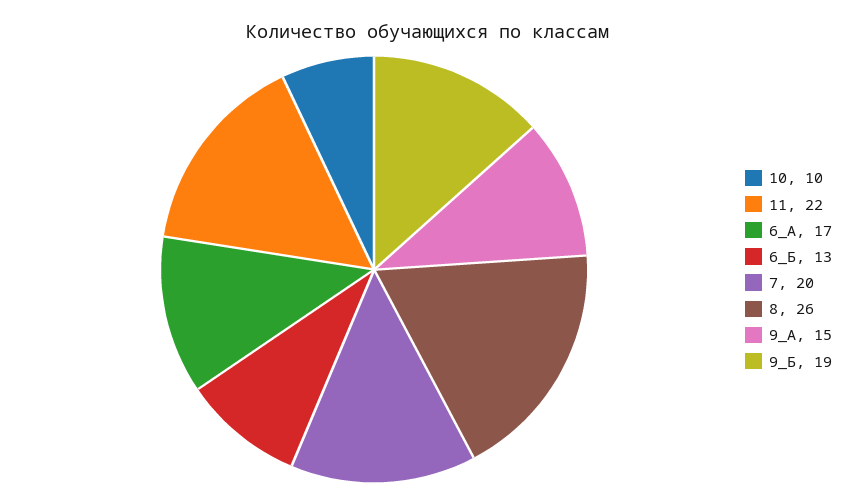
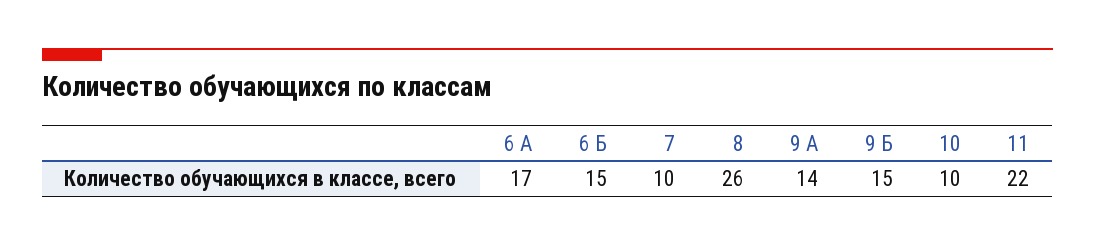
6_Б: 13 -> 15
7: 20 -> 10
9_А: 15 -> 14
9_Б: 19 -> 15

